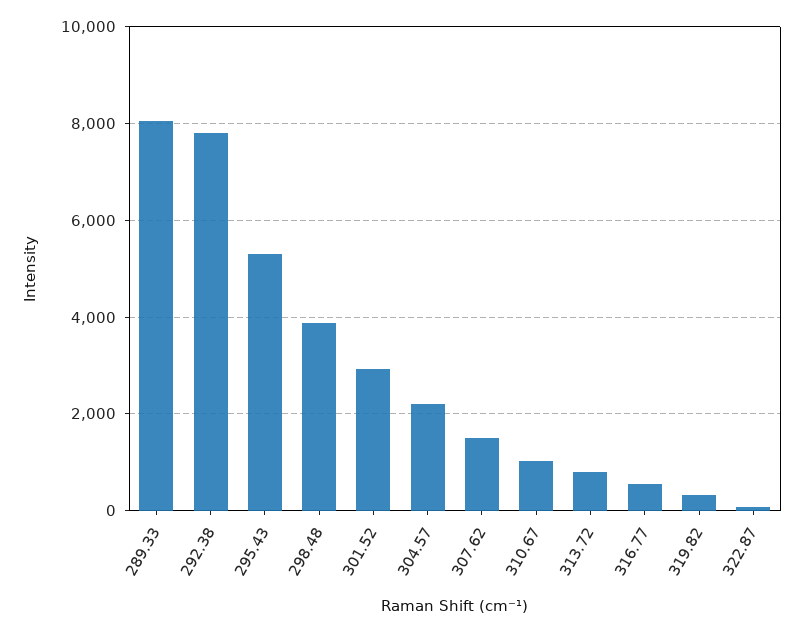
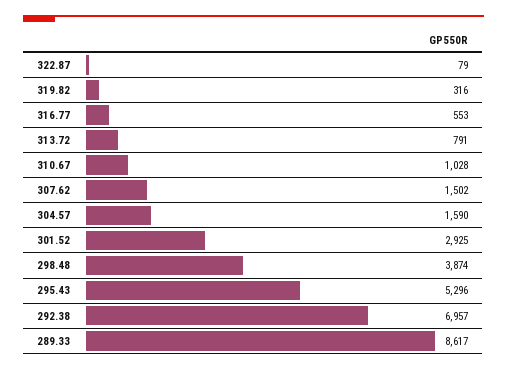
289.33: 8000 -> 8617
292.38: 7800 -> 6957
304.57: 2200 -> 1590

